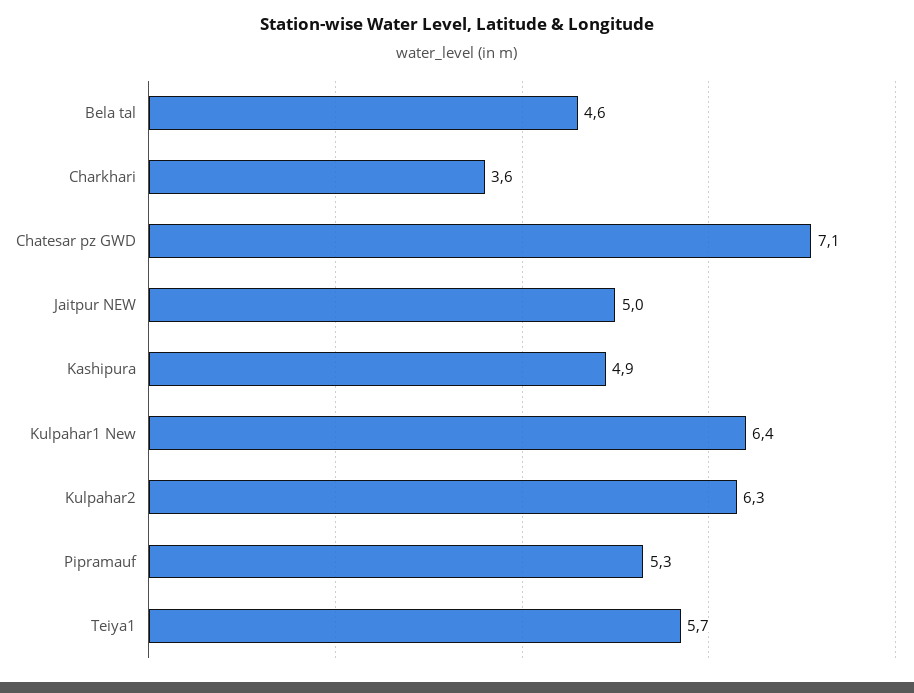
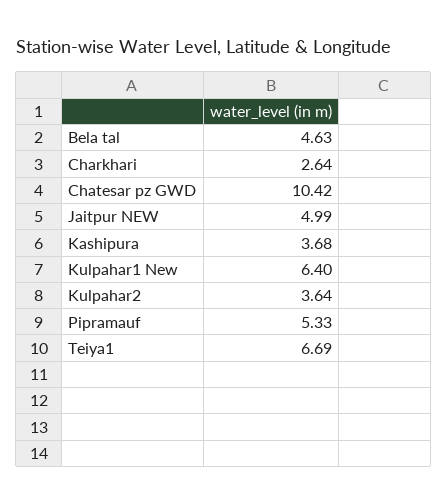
Charkhari: 3.6 -> 2.64
Chatesar pz GWD: 7.1 -> 10.42
Kashipura: 4.9 -> 3.68
Kulpahar2: 6.3 -> 3.64
Teiya1: 5.7 -> 6.69

